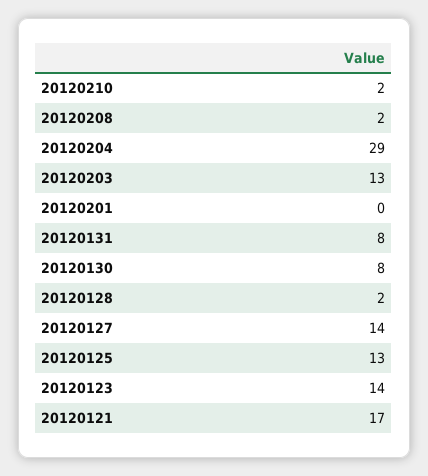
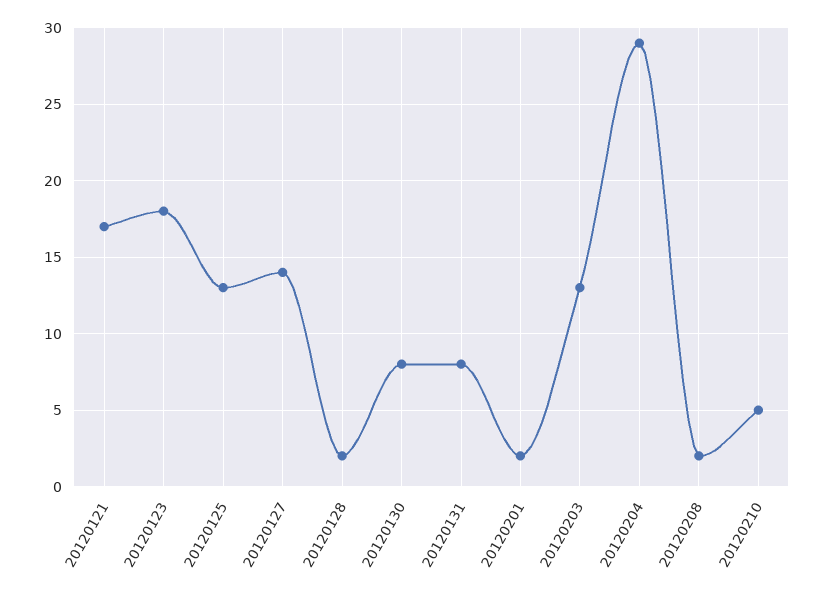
20120210: 2 -> 5
20120201: 0 -> 2
20120123: 14 -> 18

